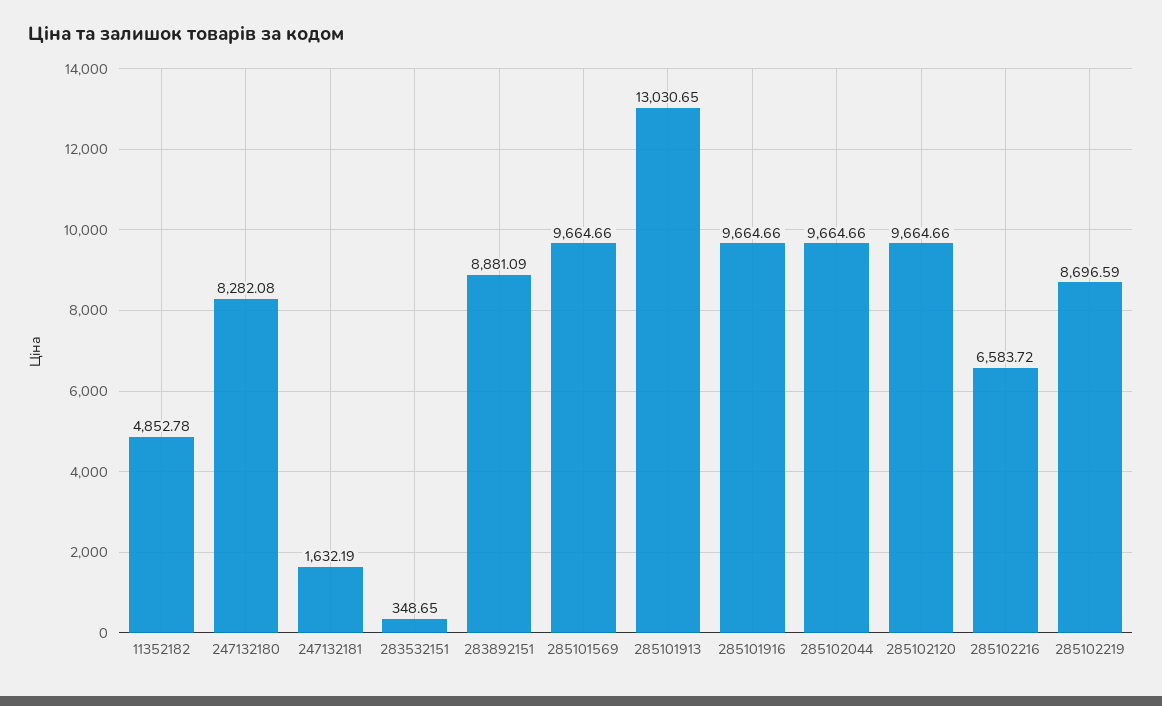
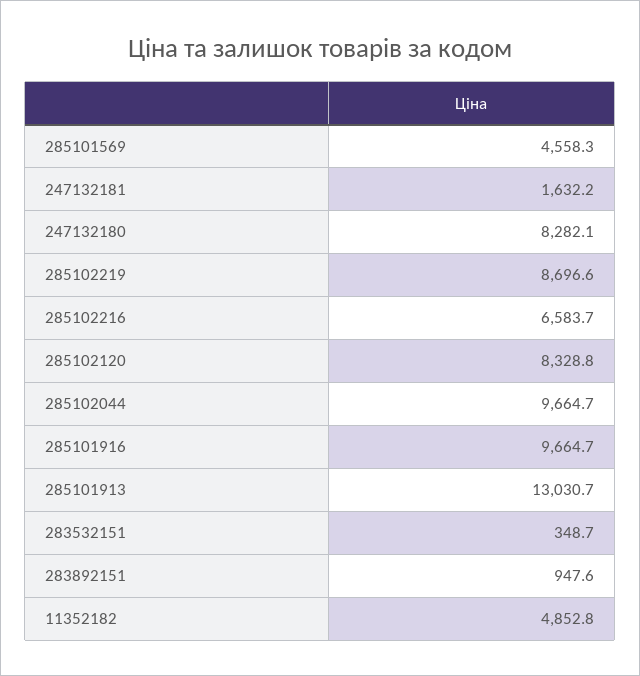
283892151: 8881.09 -> 947.6
285101569: 9664.66 -> 4558.3
285102120: 9664.66 -> 8328.8

